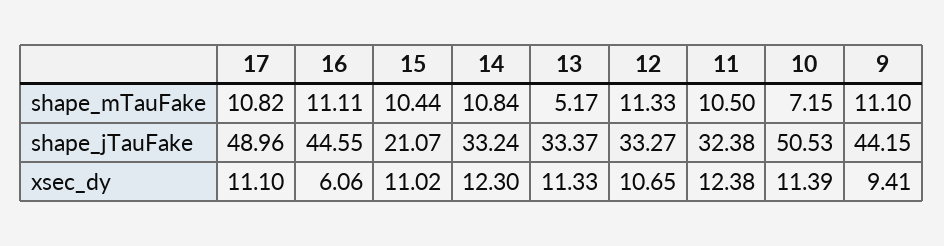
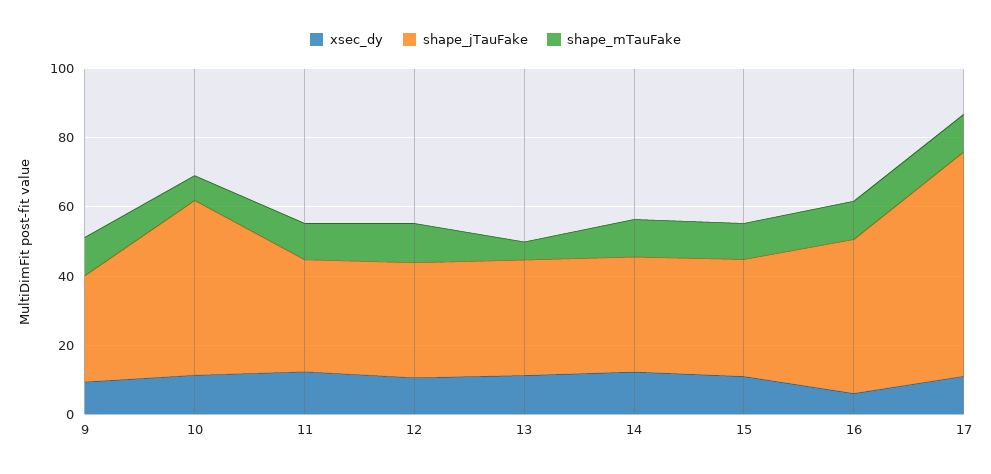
shape_jTauFake, 17: 48.96 -> 65
shape_jTauFake, 15: 21.07 -> 35
shape_jTauFake, 9: 44.15 -> 30

